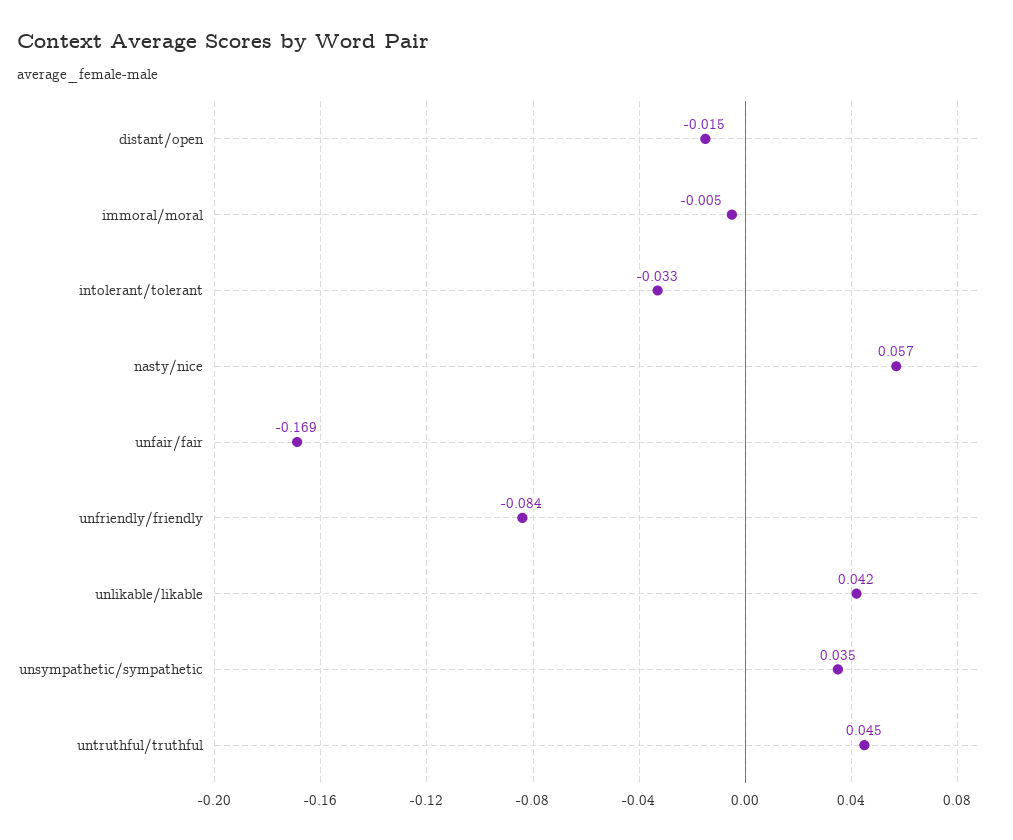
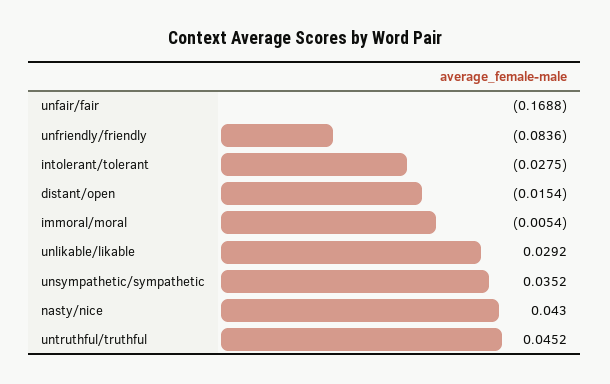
intolerant/tolerant: -0.033 -> -0.0275
nasty/nice: 0.057 -> 0.043
unlikable/likable: 0.042 -> 0.0292

